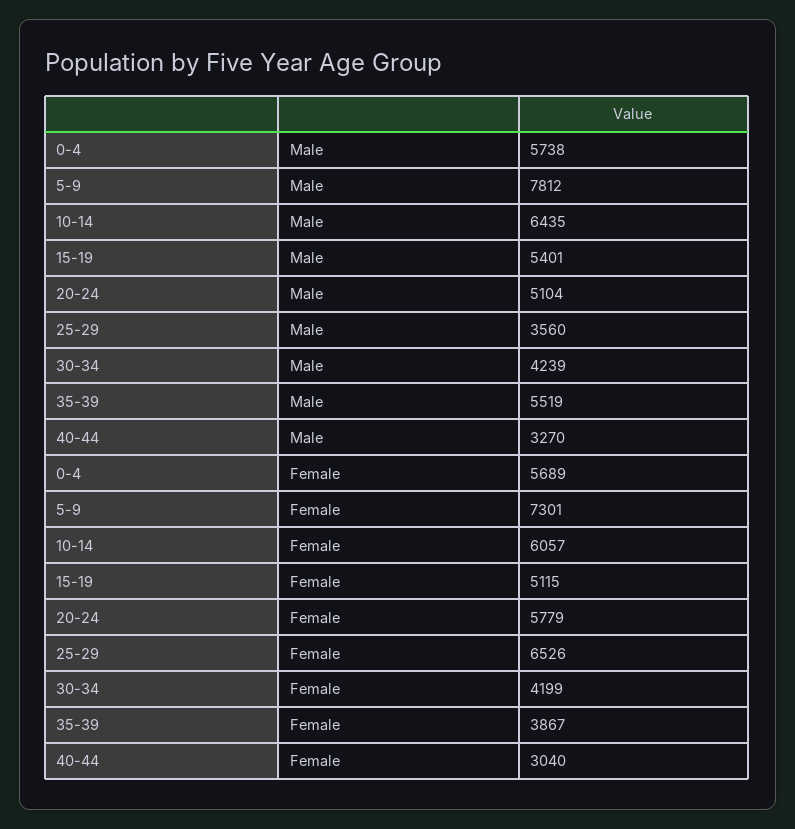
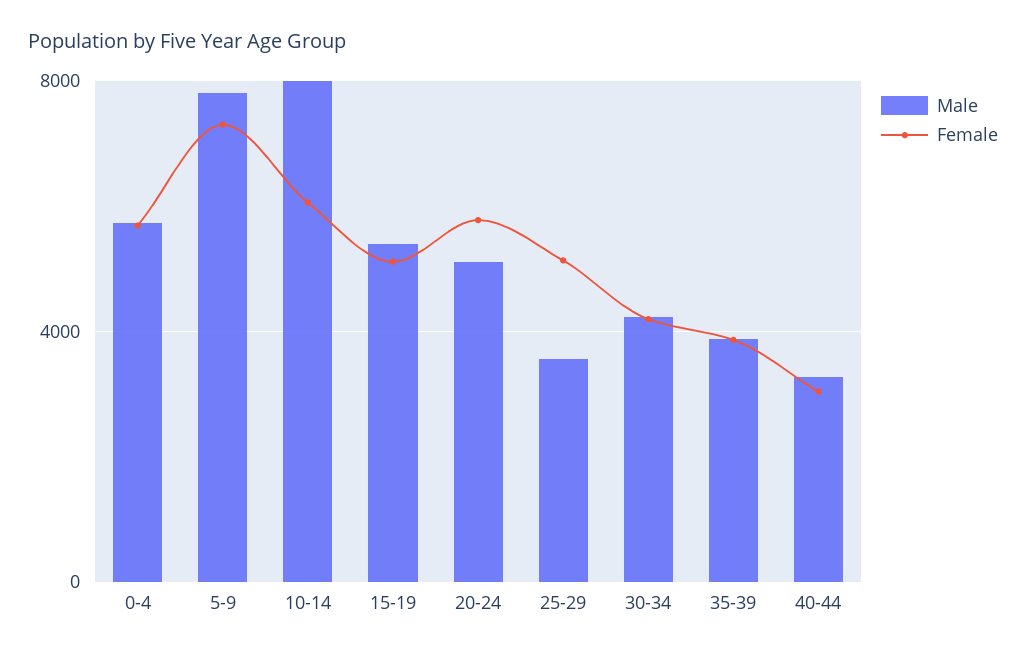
Male, 10-14: 6435 -> 8000
Male, 35-39: 5519 -> 4000
Female, 25-29: 6526 -> 5000

